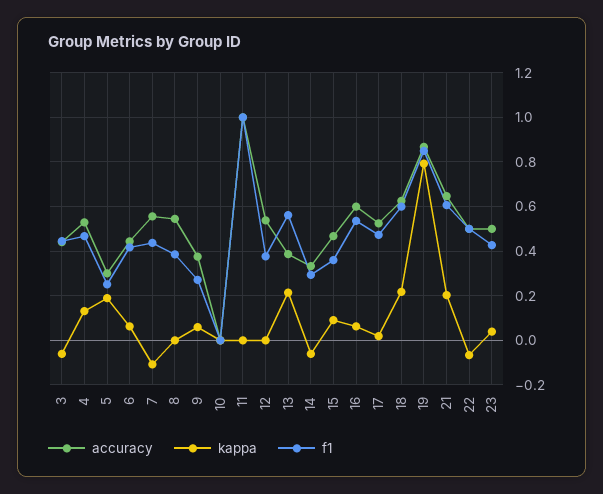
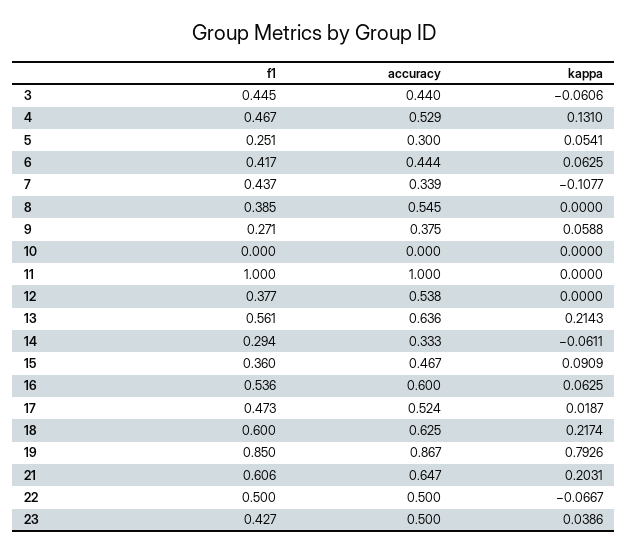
kappa, 5: 0.2 -> 0.0541
accuracy, 7: 0.55 -> 0.339
accuracy, 13: 0.4 -> 0.636

